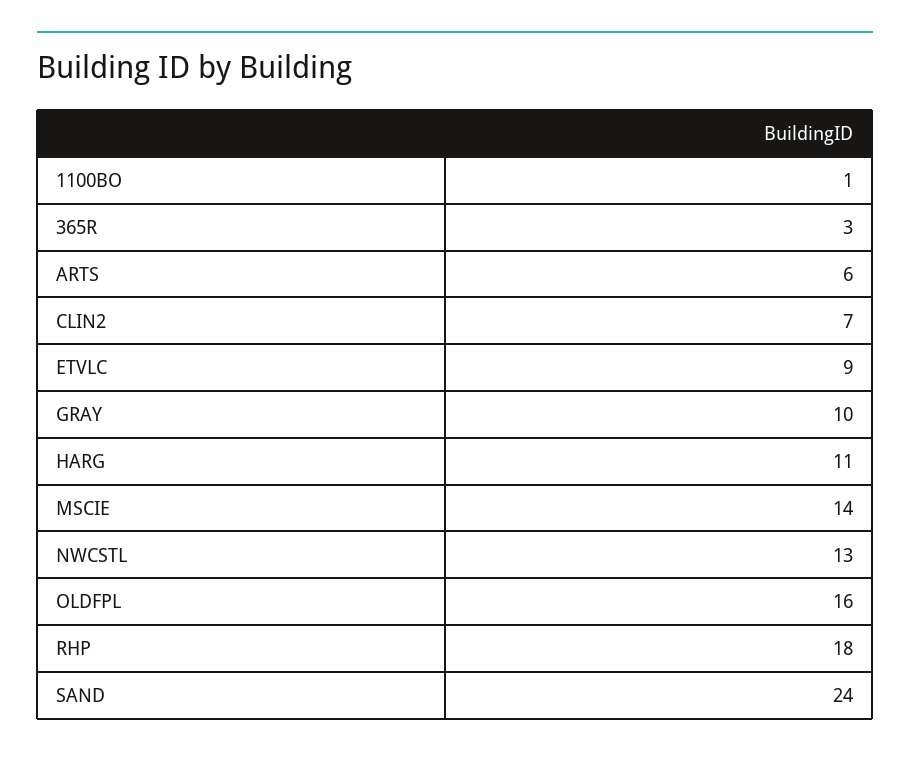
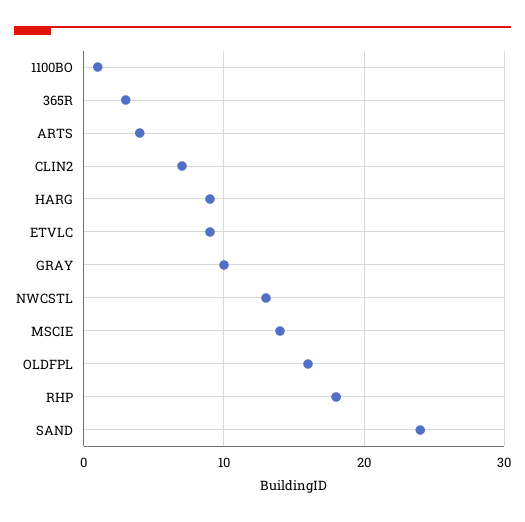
ARTS: 6 -> 4
HARG: 11 -> 9

